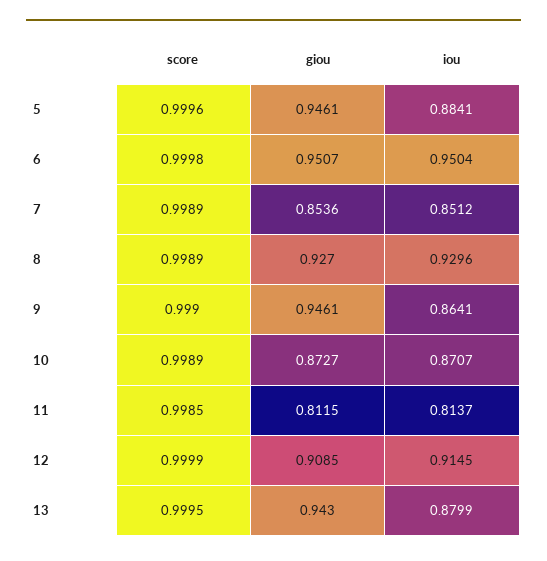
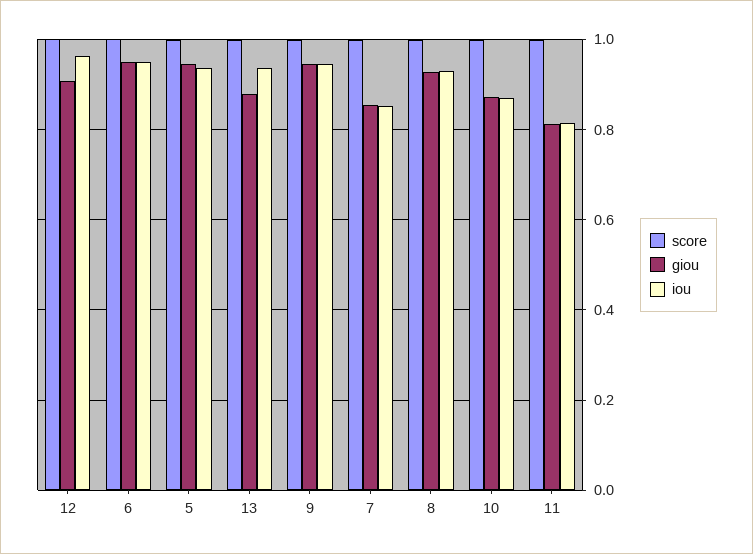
iou, 5: 0.8841 -> 0.94
iou, 9: 0.8641 -> 0.94
iou, 12: 0.9145 -> 0.96
giou, 13: 0.943 -> 0.88
iou, 13: 0.8799 -> 0.94

